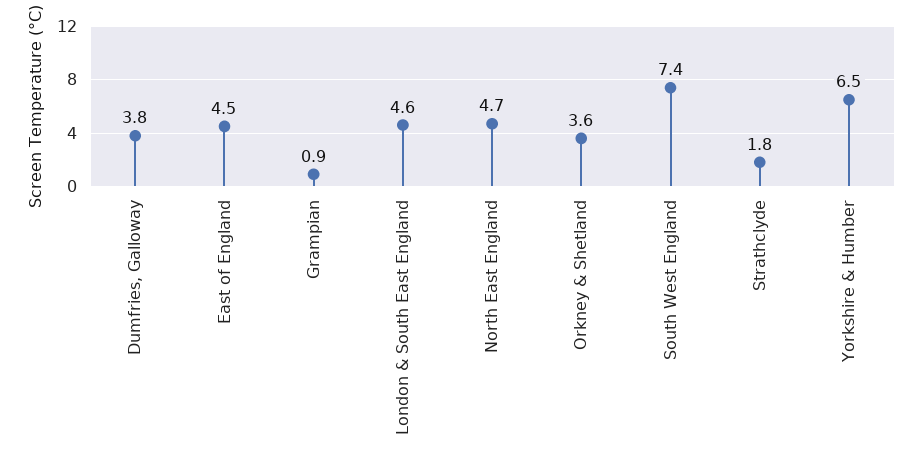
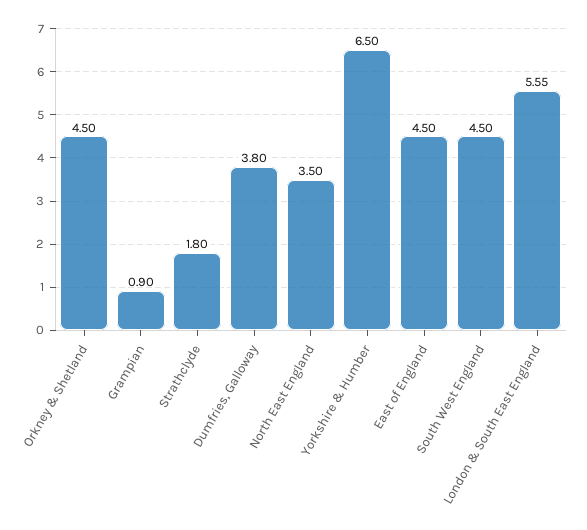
London & South East England: 4.6 -> 5.55
North East England: 4.7 -> 3.5
Orkney & Shetland: 3.6 -> 4.5
South West England: 7.4 -> 4.5

